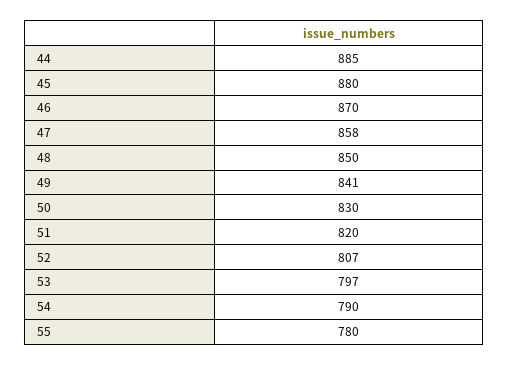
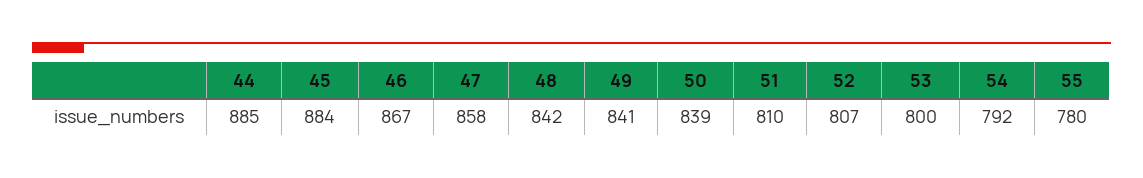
45: 880 -> 884
46: 870 -> 867
48: 850 -> 842
50: 830 -> 839
51: 820 -> 810
53: 797 -> 800
54: 790 -> 792

